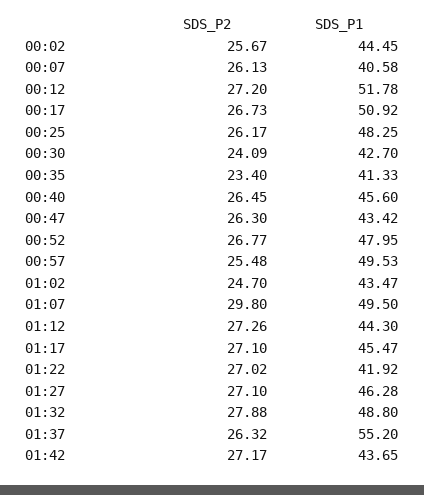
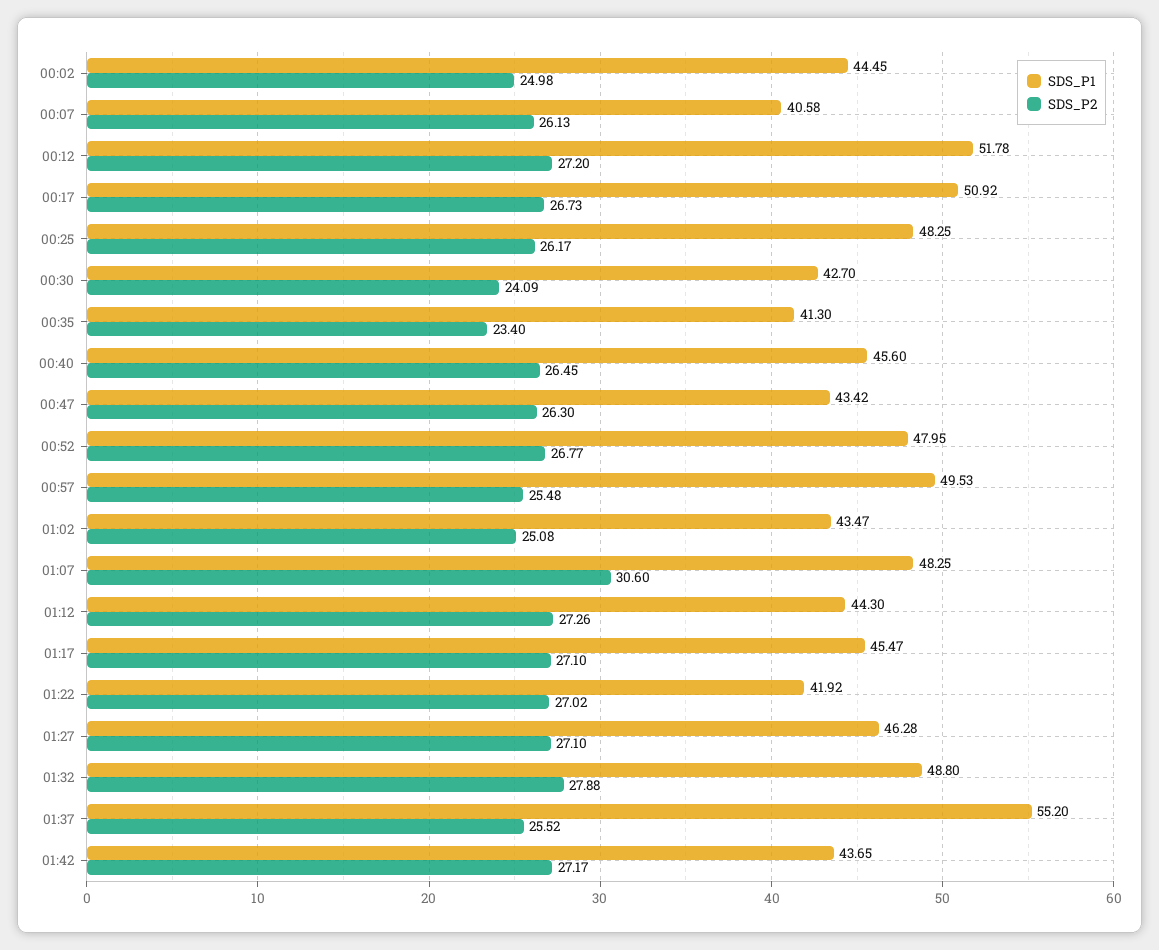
SDS_P2, 00:02: 25.67 -> 24.98
SDS_P1, 00:35: 41.33 -> 41.3
SDS_P2, 01:02: 24.7 -> 25.08
SDS_P2, 01:07: 29.8 -> 30.6
SDS_P1, 01:07: 49.5 -> 48.25
SDS_P2, 01:37: 26.32 -> 25.52

